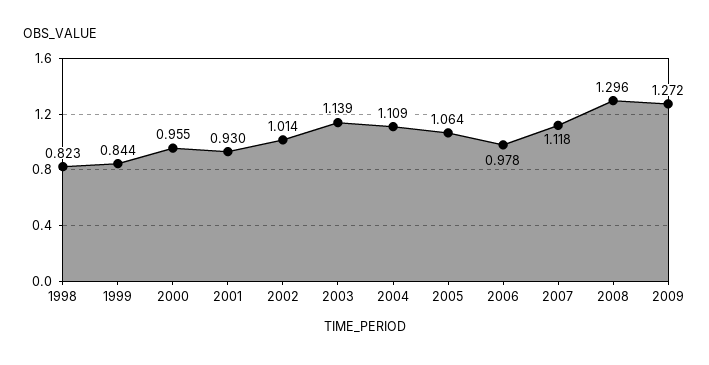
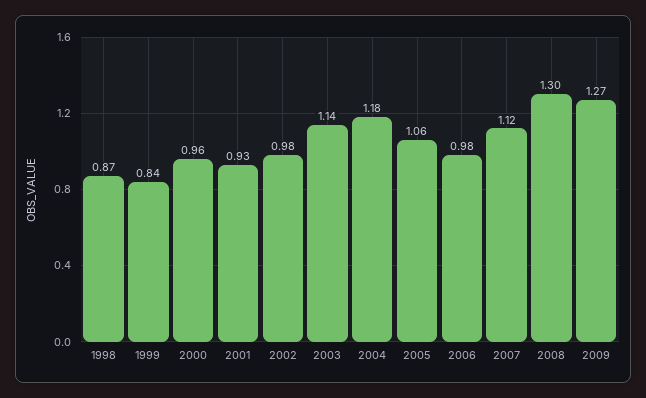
1998: 0.823 -> 0.87
2002: 1.014 -> 0.98
2004: 1.109 -> 1.18

